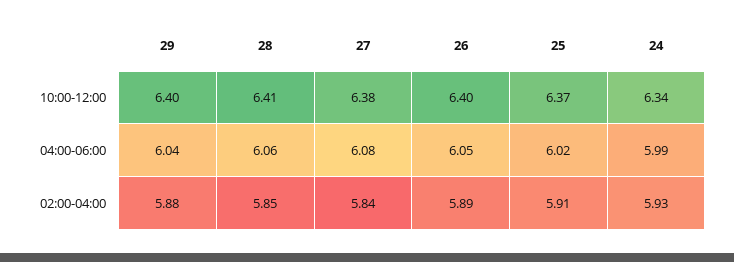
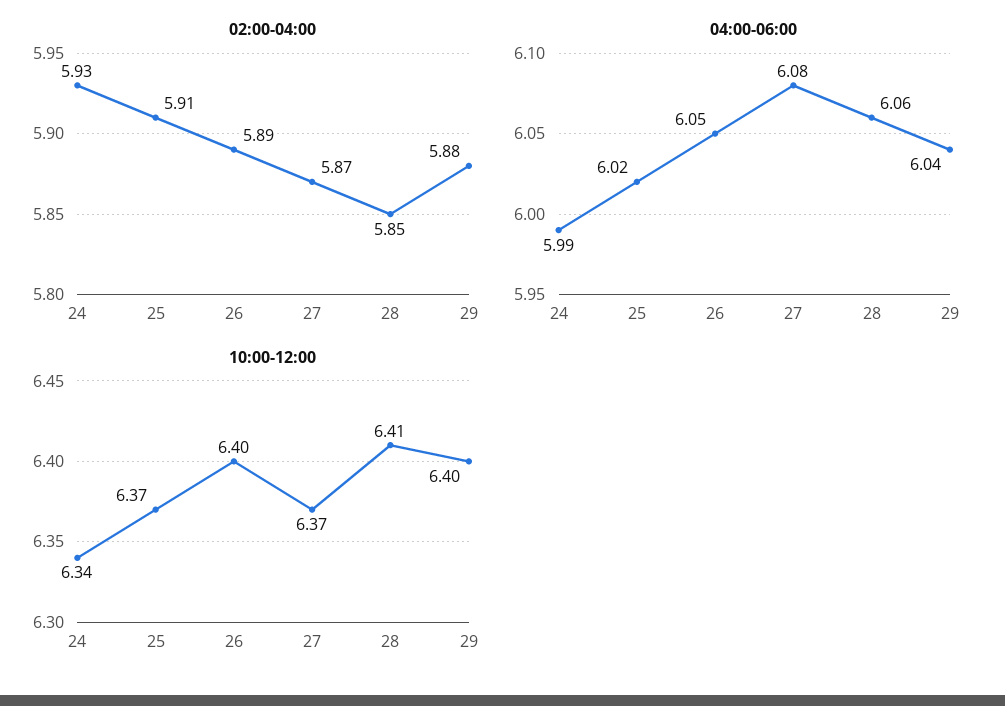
10:00-12:00, 27: 6.38 -> 6.37
02:00-04:00, 27: 5.84 -> 5.87

